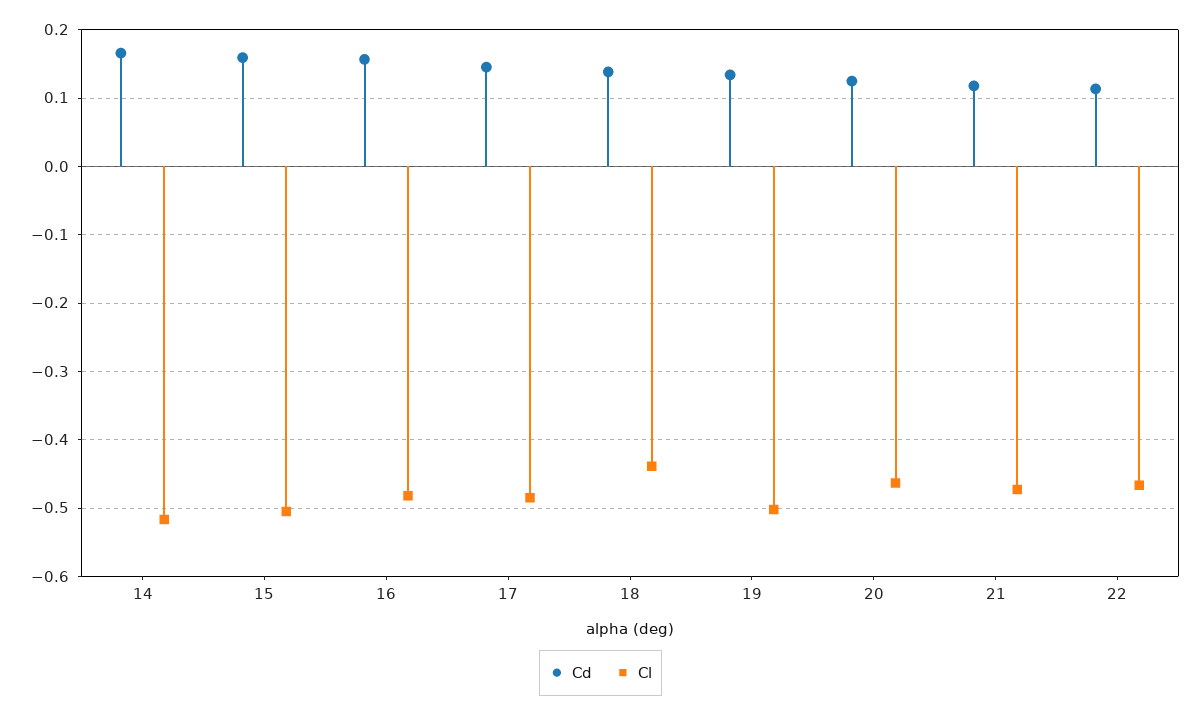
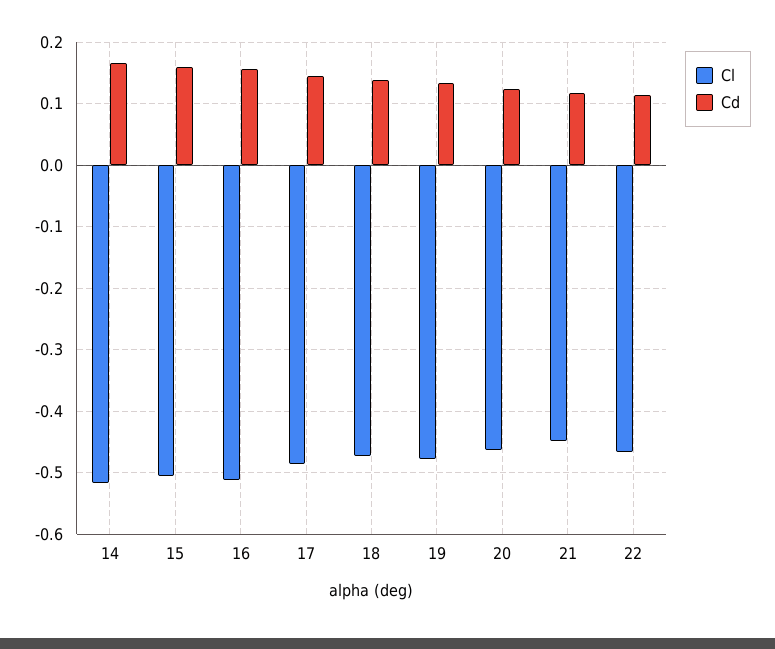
Cl, 16: -0.48 -> -0.51
Cl, 18: -0.44 -> -0.47
Cl, 19: -0.5 -> -0.48
Cl, 21: -0.47 -> -0.45

